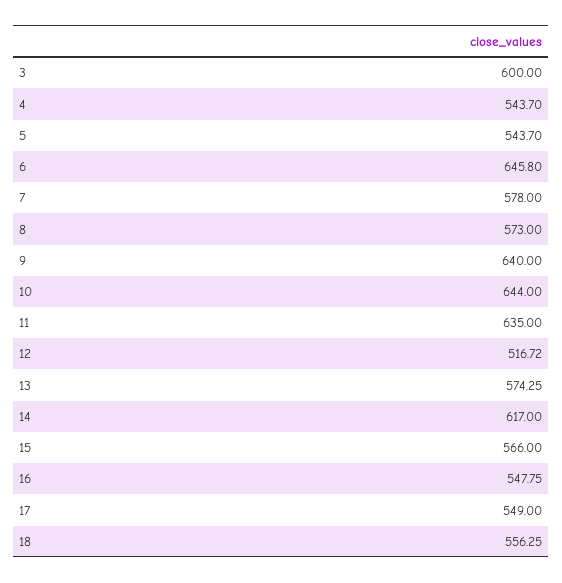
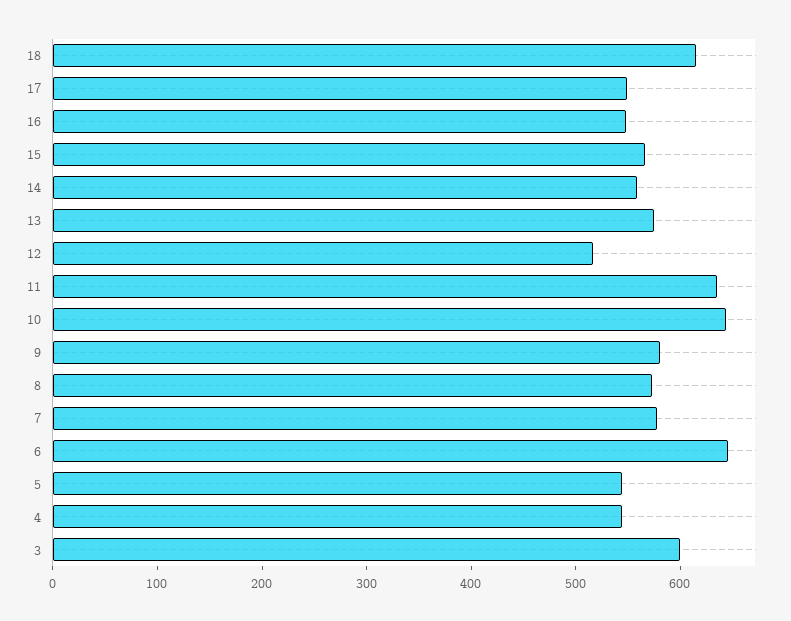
9: 640 -> 580
14: 617 -> 560
18: 556.25 -> 620

